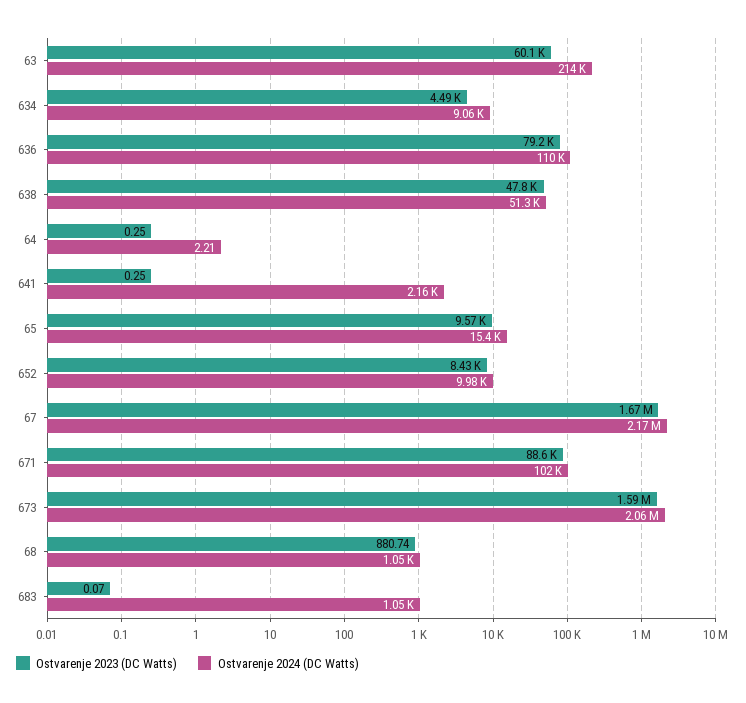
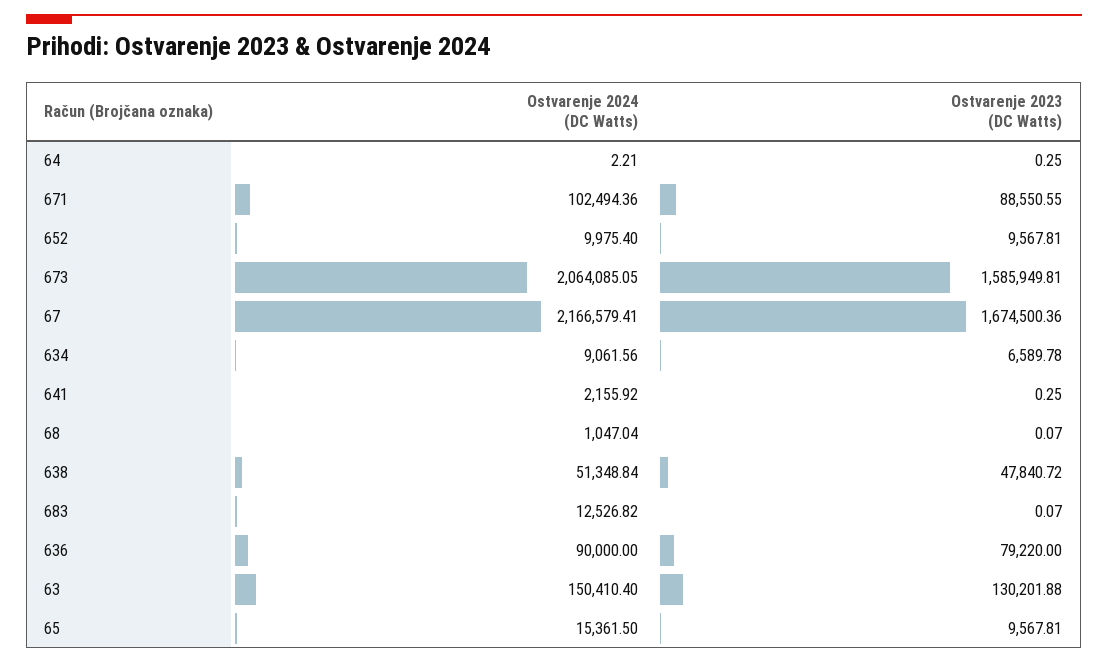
Ostvarenje 2023 (DC Watts), 63: 60100 -> 130201.88
Ostvarenje 2024 (DC Watts), 63: 214000 -> 150410.4
Ostvarenje 2023 (DC Watts), 634: 4490 -> 6589.78
Ostvarenje 2024 (DC Watts), 636: 110000 -> 90000
Ostvarenje 2023 (DC Watts), 652: 8430 -> 9567.81
Ostvarenje 2023 (DC Watts), 68: 880.74 -> 0.07
Ostvarenje 2024 (DC Watts), 683: 1050 -> 12526.82

